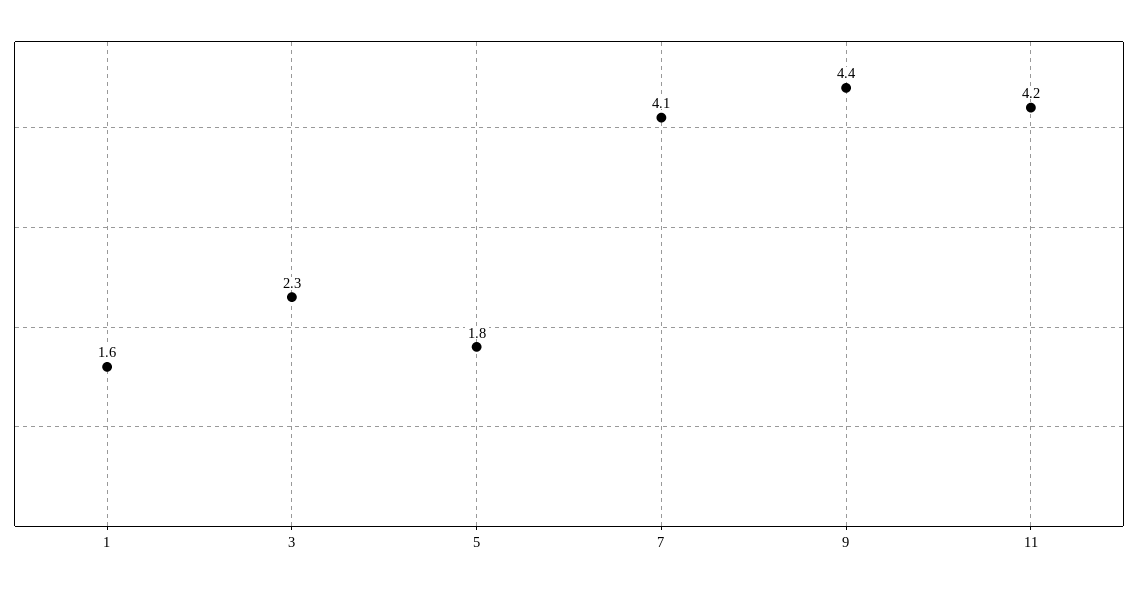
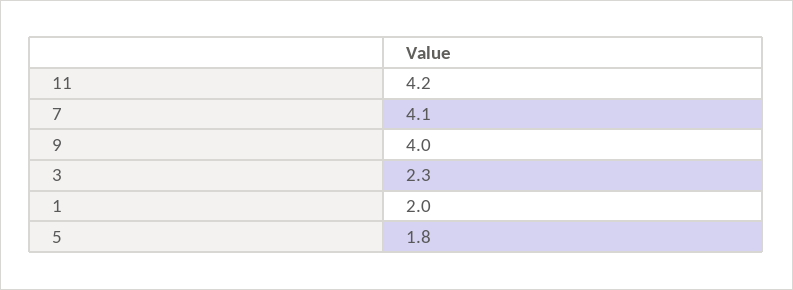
1: 1.6 -> 2
9: 4.4 -> 4

